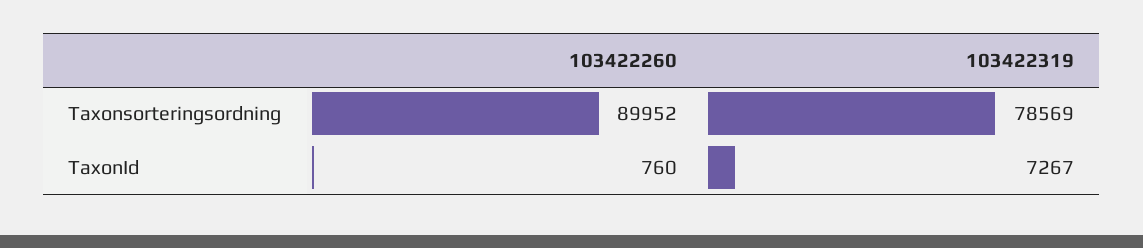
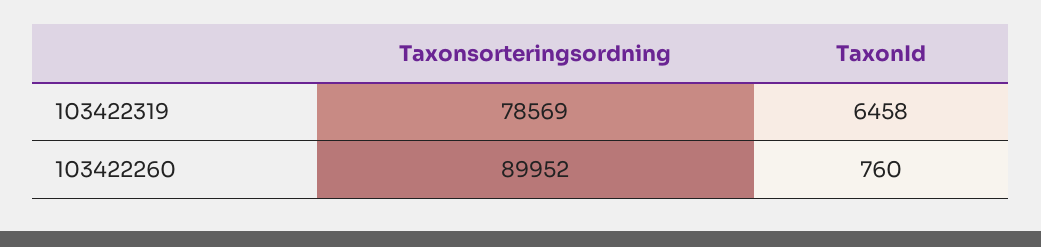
103422319, TaxonId: 7267 -> 6458

